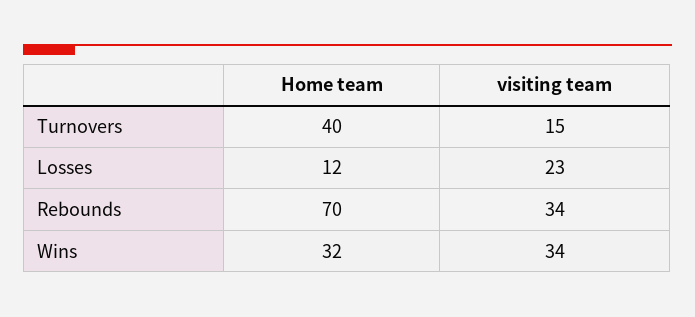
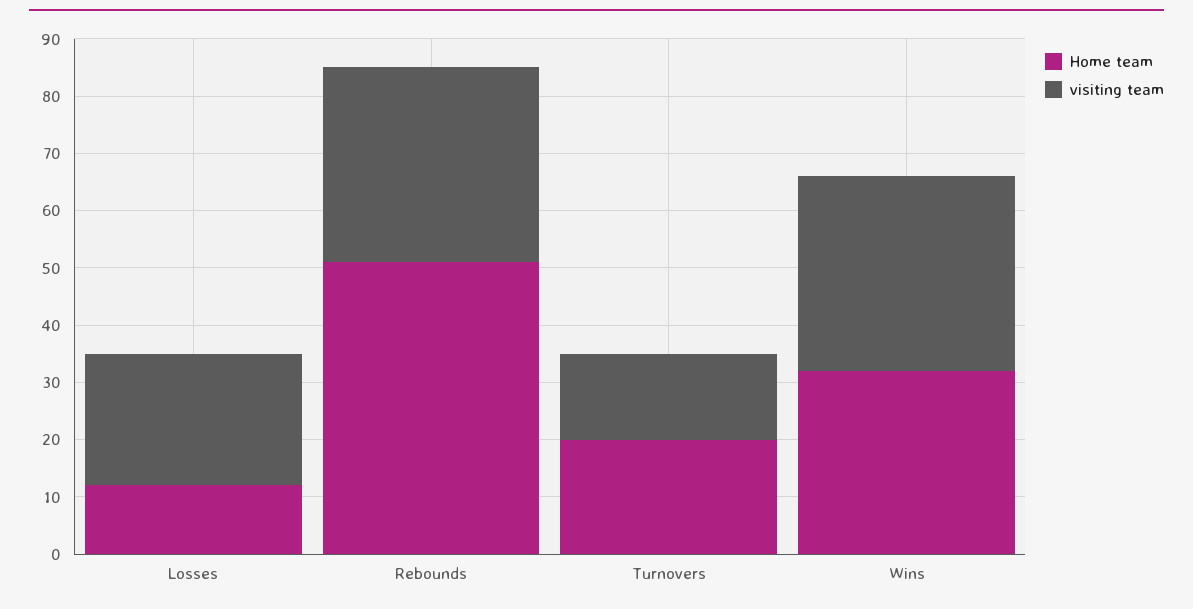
Home team, Turnovers: 40 -> 20
Home team, Rebounds: 70 -> 50

